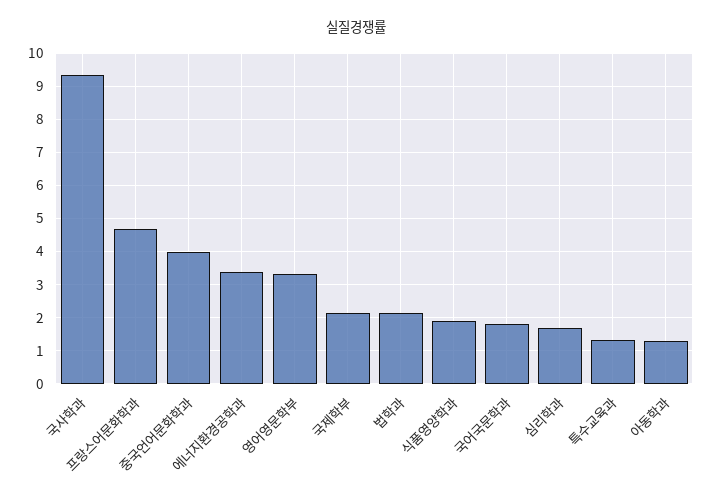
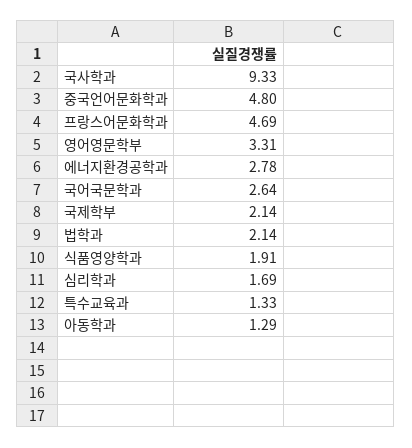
중국언어문화학과: 4 -> 4.8
에너지환경공학과: 3.4 -> 2.78
국어국문학과: 1.8 -> 2.64

